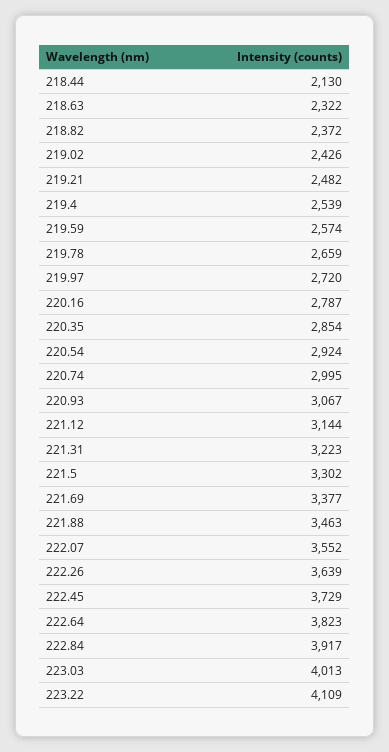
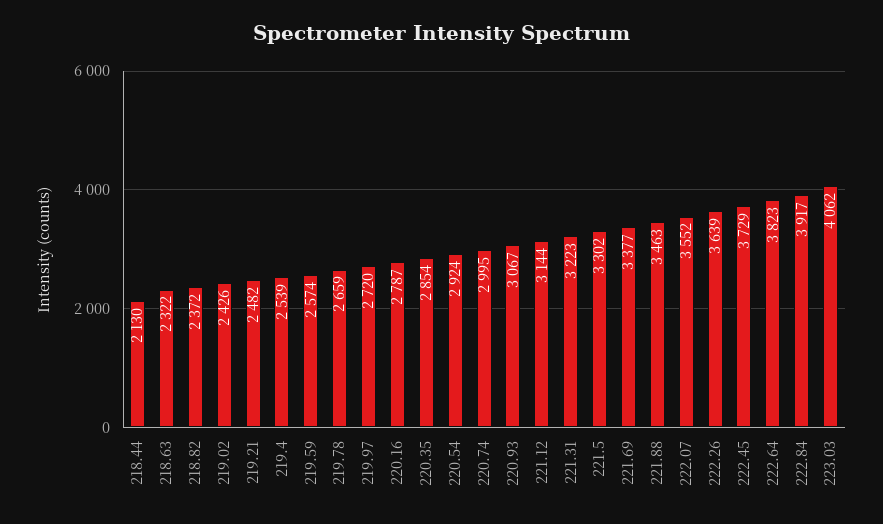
223.03: 4013 -> 4062
223.22: 4109 -> none

